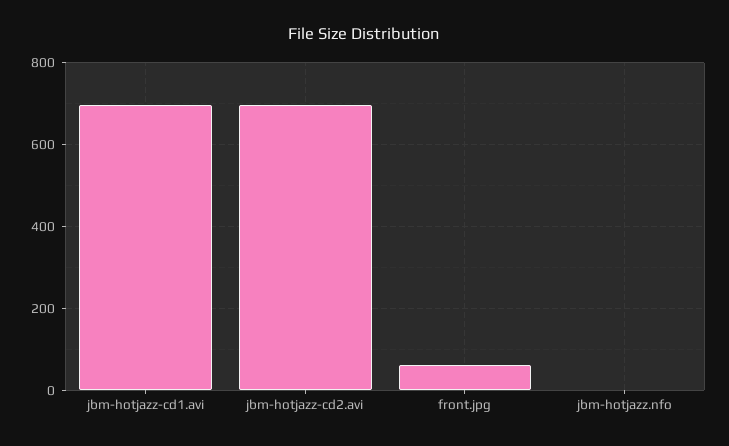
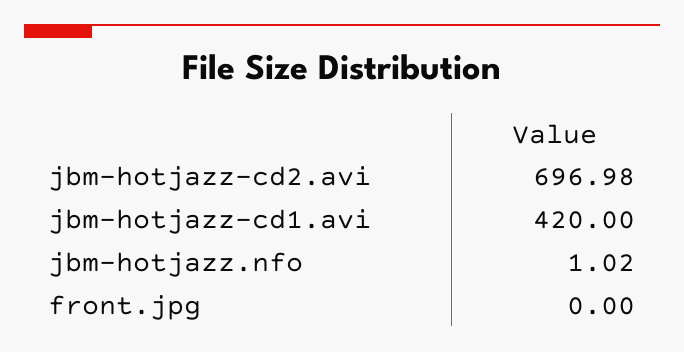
jbm-hotjazz-cd1.avi: 700 -> 420
front.jpg: 60 -> 0

